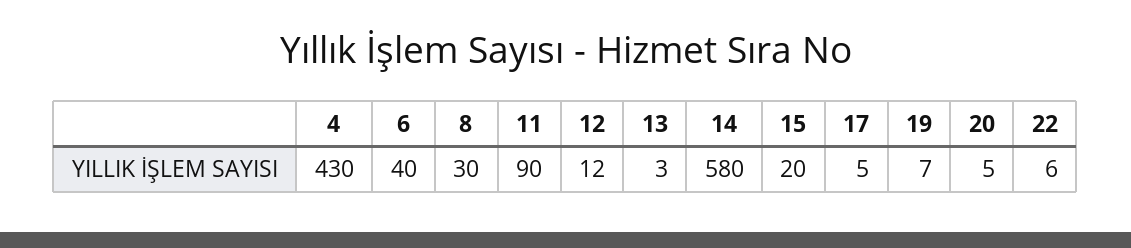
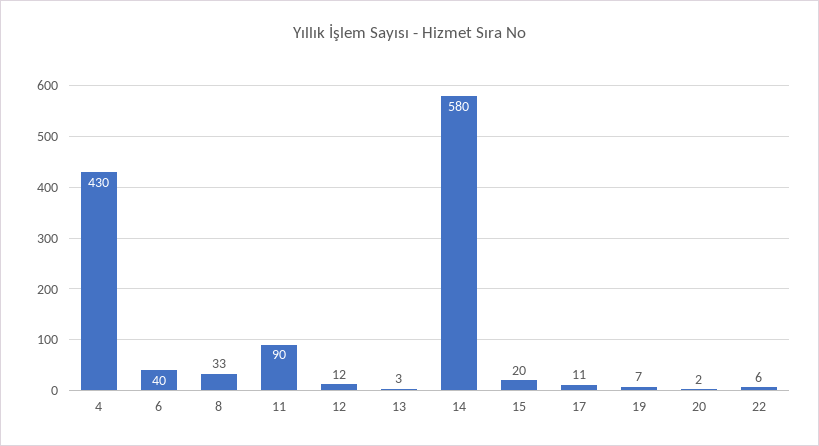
8: 30 -> 33
17: 5 -> 11
20: 5 -> 2

